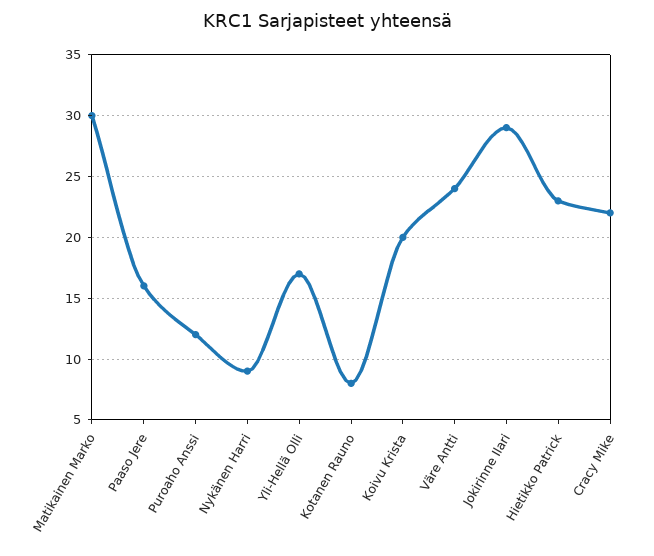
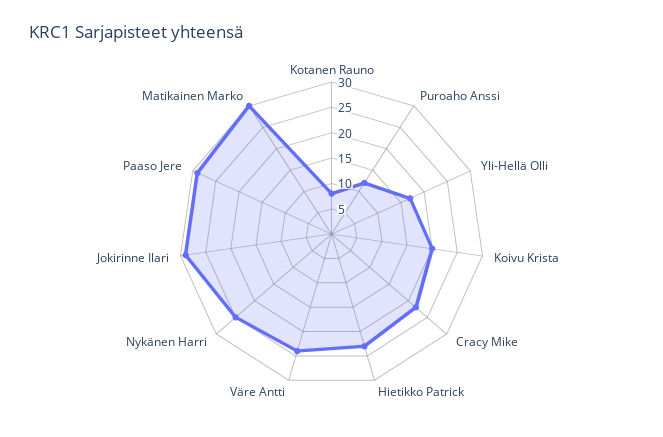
Paaso Jere: 16 -> 30
Nykänen Harri: 9 -> 25

